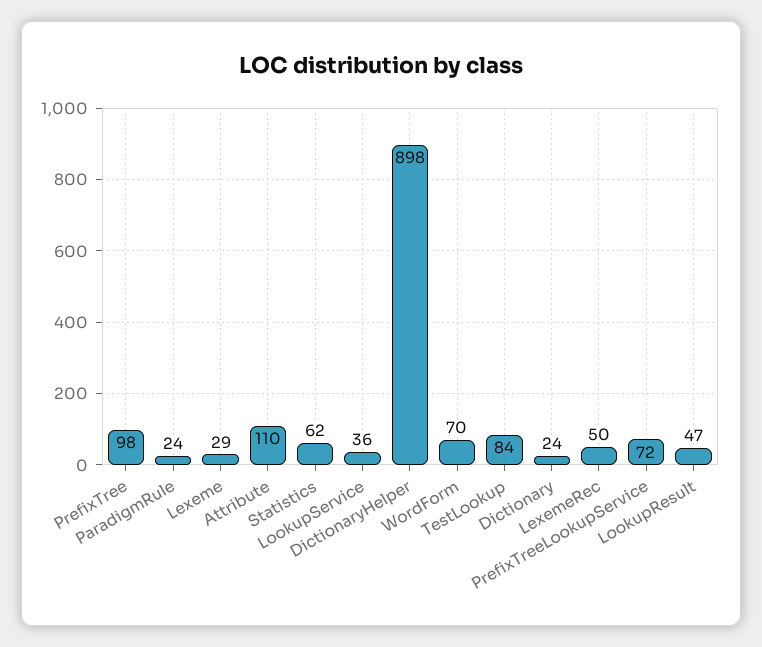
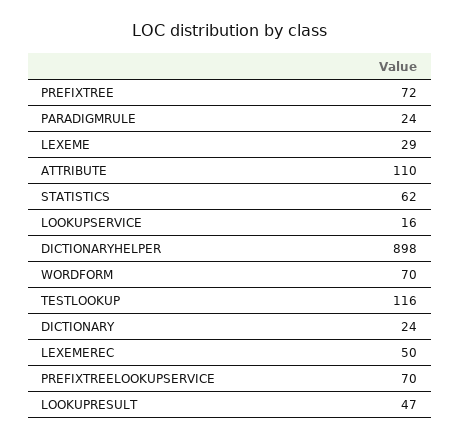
PrefixTree: 98 -> 72
LookupService: 36 -> 16
TestLookup: 84 -> 116
PrefixTreeLookupService: 72 -> 70

